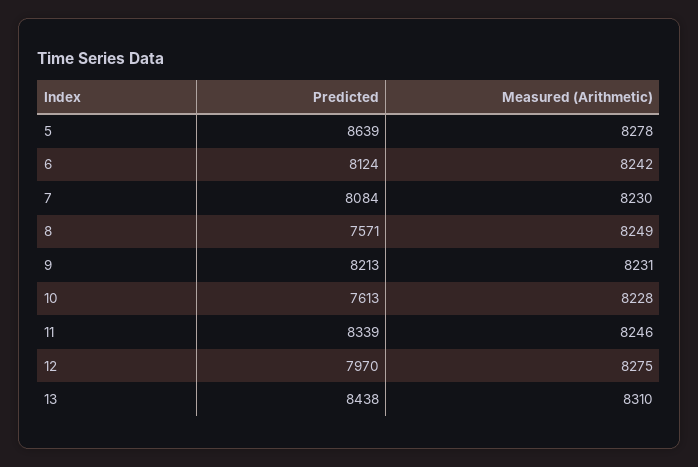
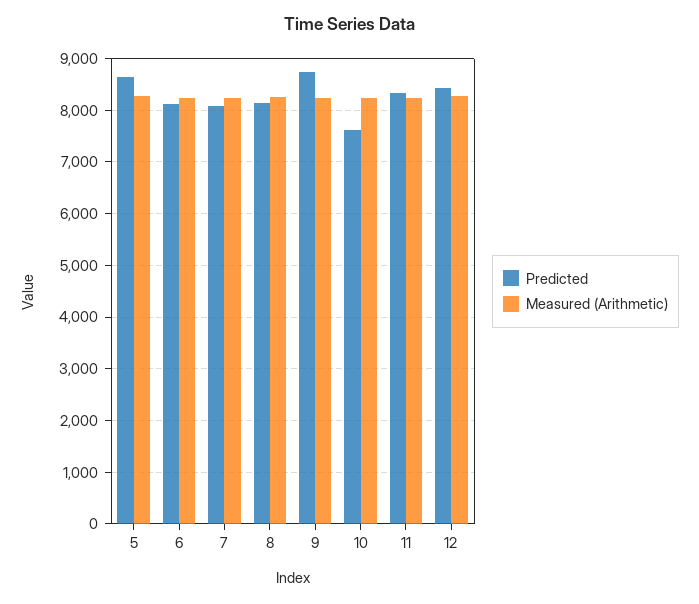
Predicted, 8: 7571 -> 8200
Predicted, 9: 8213 -> 8800
Predicted, 12: 7970 -> 8400
Predicted, 13: 8438 -> none
Measured (Arithmetic), 13: 8310 -> none

